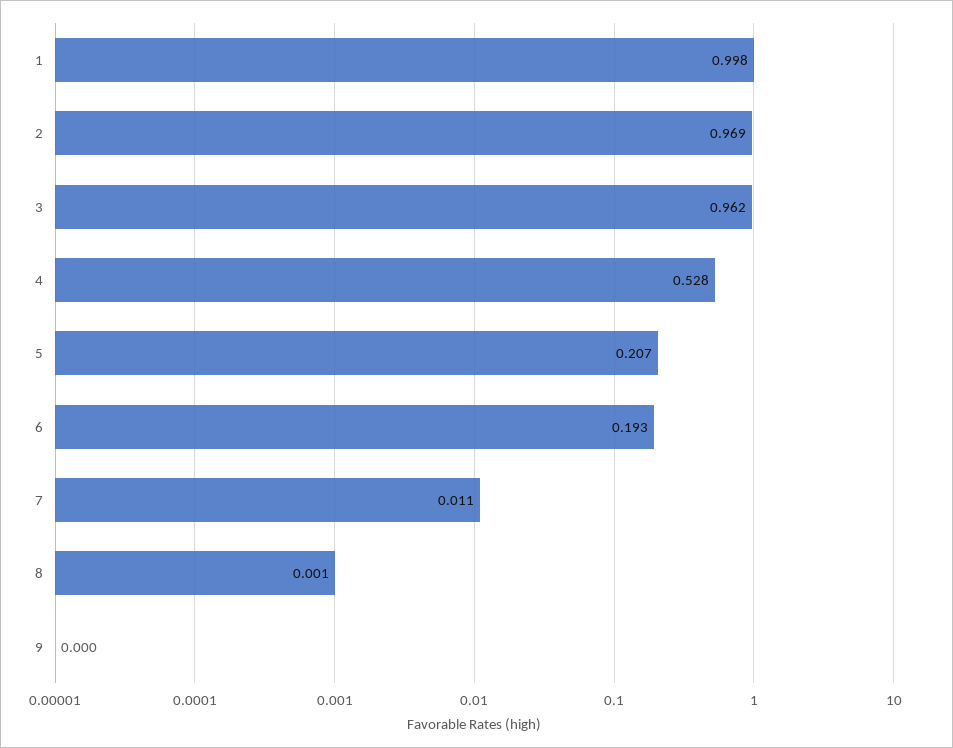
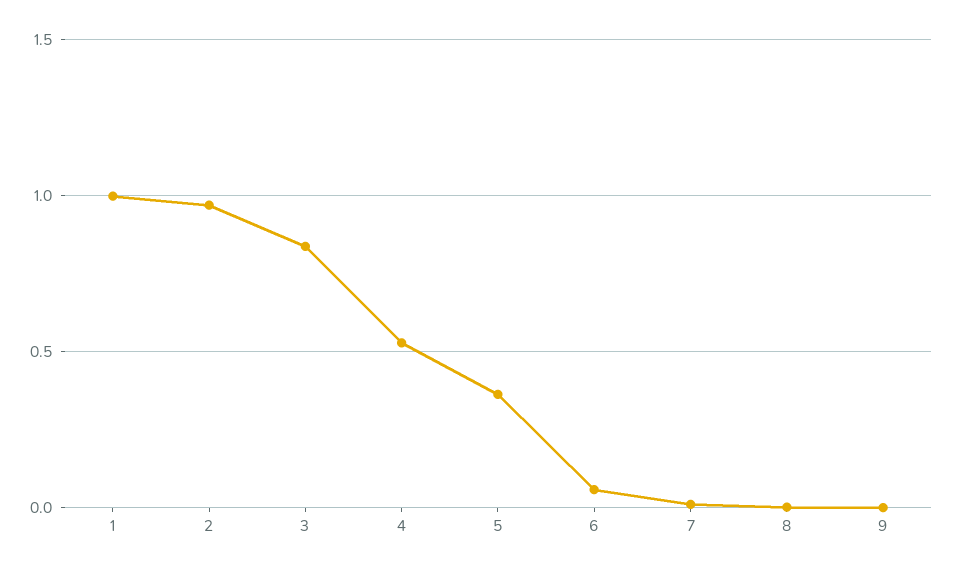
3: 0.962 -> 0.85
5: 0.207 -> 0.35
6: 0.193 -> 0.05

